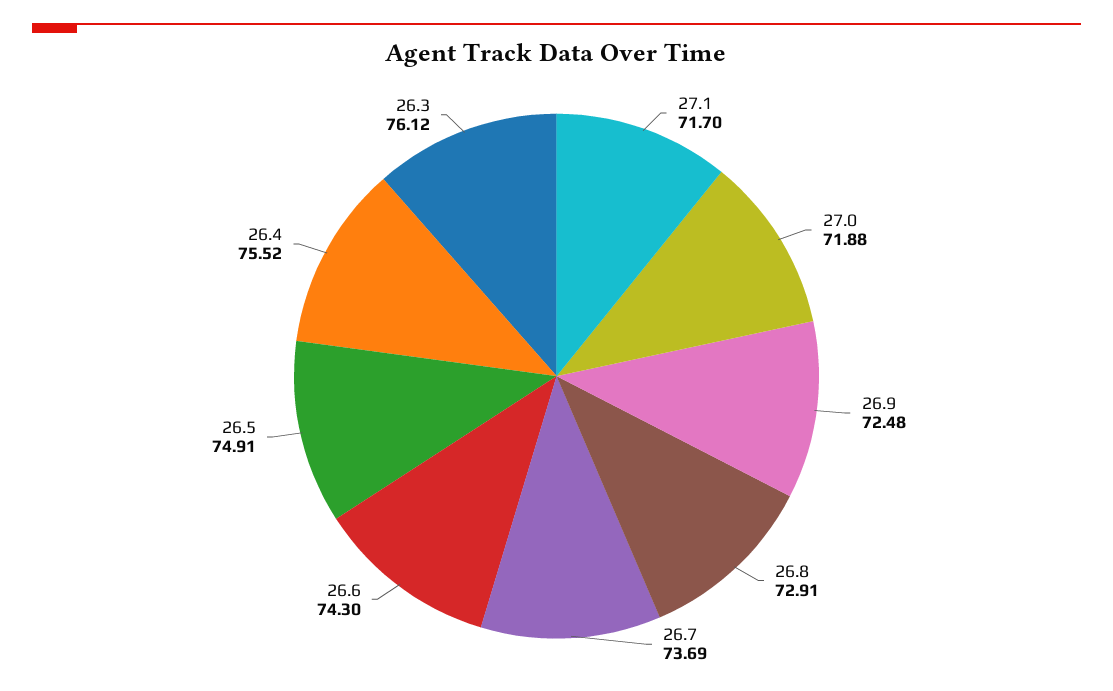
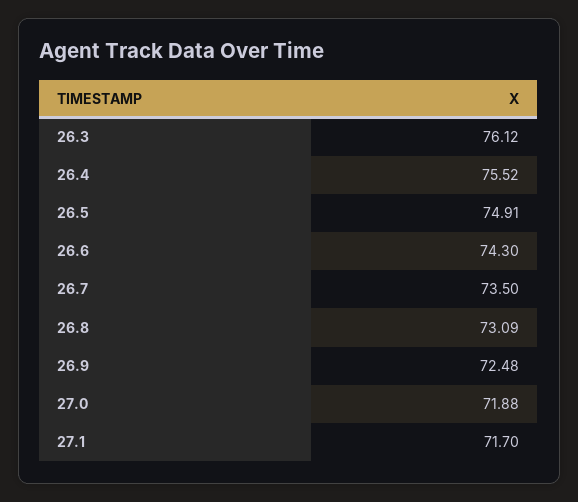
26.8: 72.91 -> 73.09
26.7: 73.69 -> 73.5

